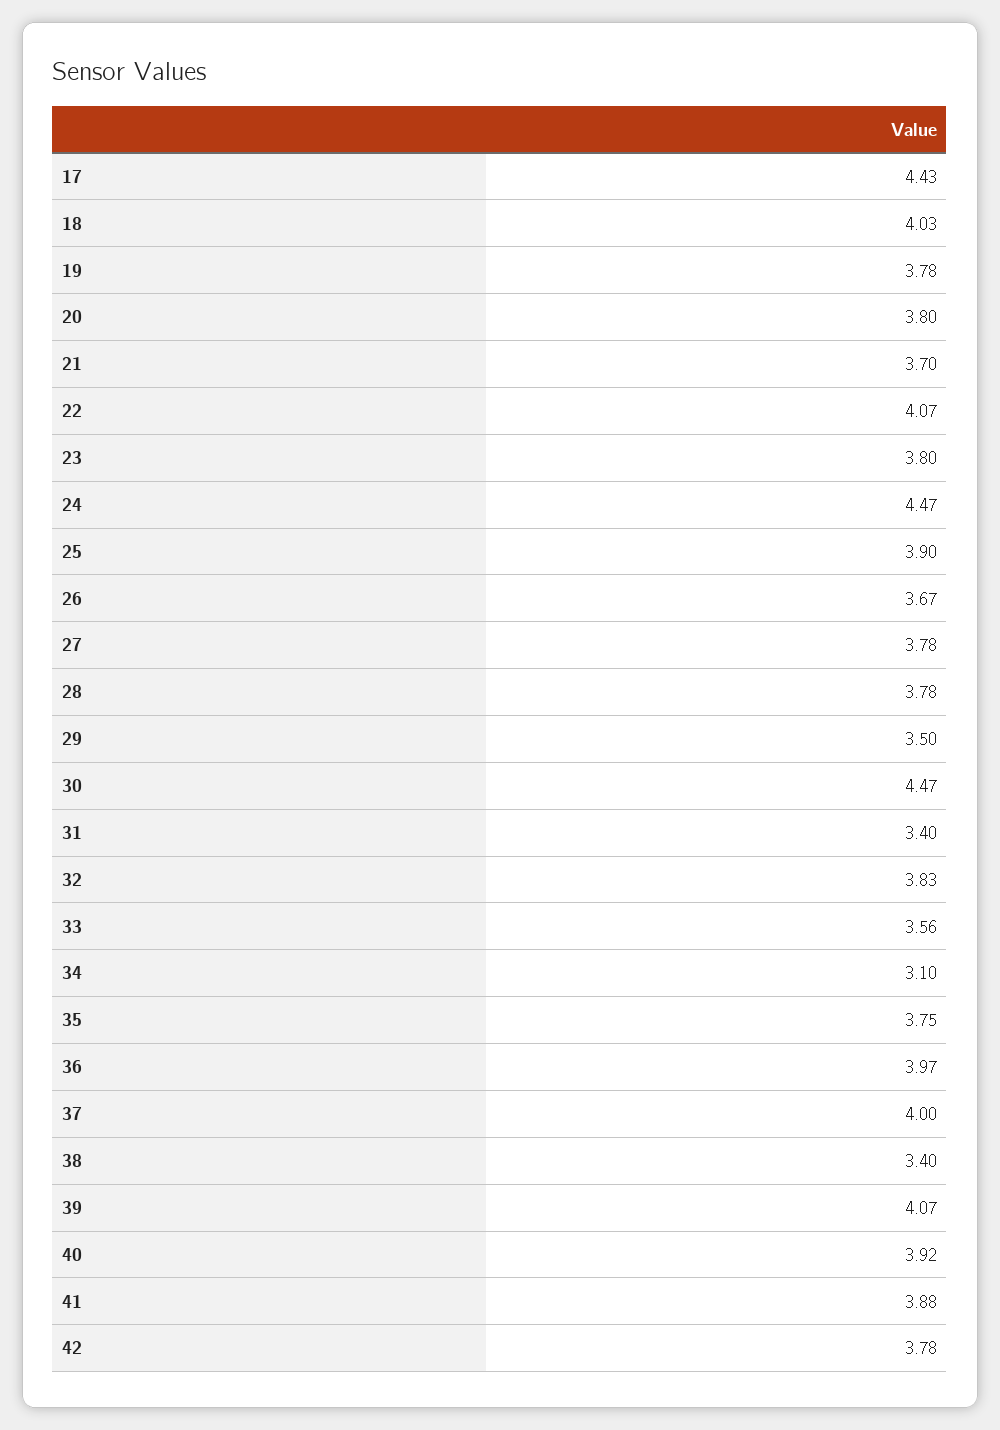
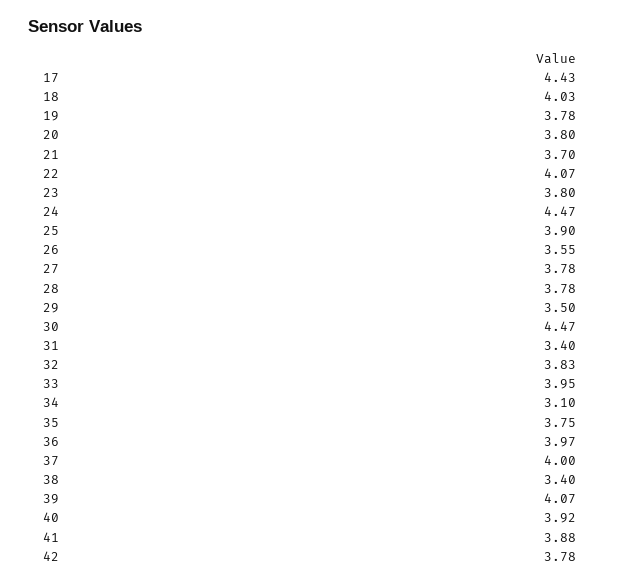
26: 3.67 -> 3.55
33: 3.56 -> 3.95

